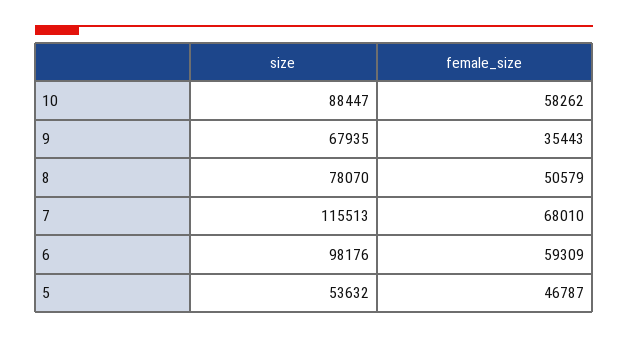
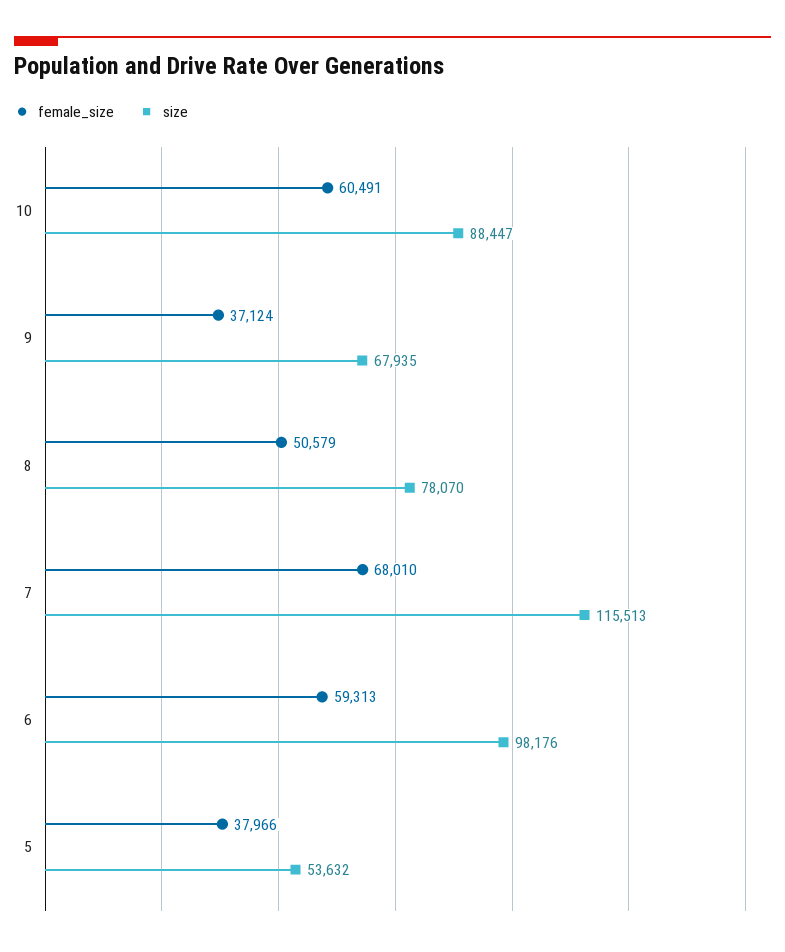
female_size, 10: 58262 -> 60491
female_size, 9: 35443 -> 37124
female_size, 6: 59309 -> 59313
female_size, 5: 46787 -> 37966

